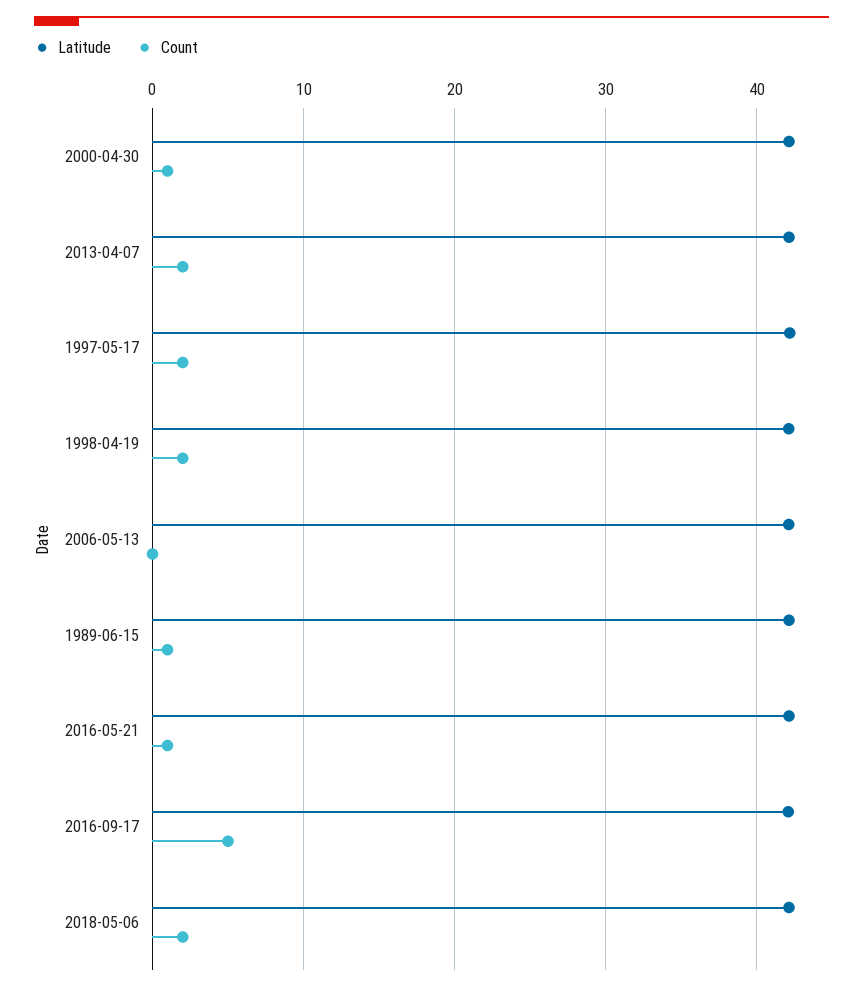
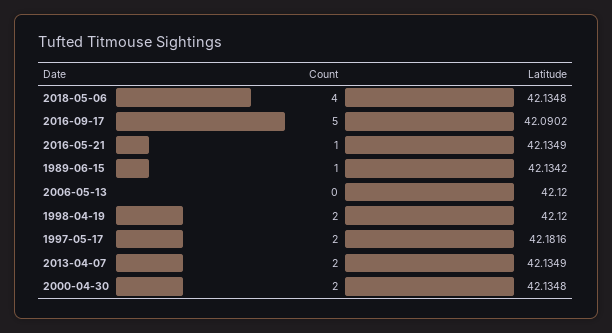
Count, 2000-04-30: 1 -> 2
Count, 2018-05-06: 2 -> 4

